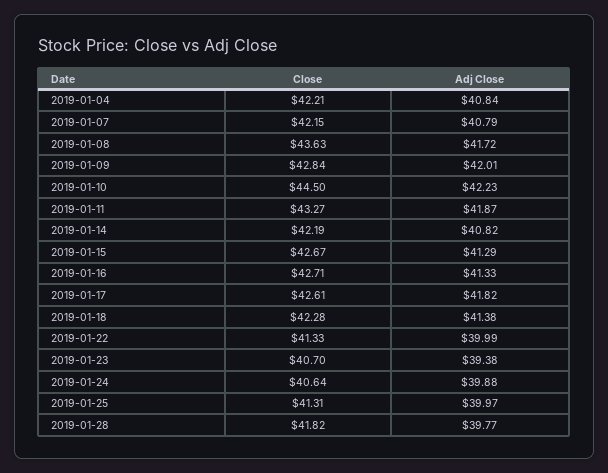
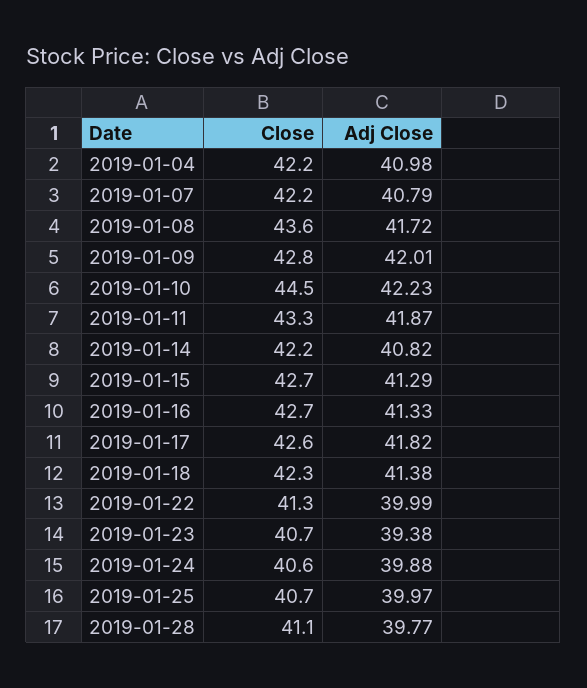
Adj Close, 2019-01-04: 40.84 -> 40.98
Close, 2019-01-25: 41.31 -> 40.7
Close, 2019-01-28: 41.82 -> 41.1

